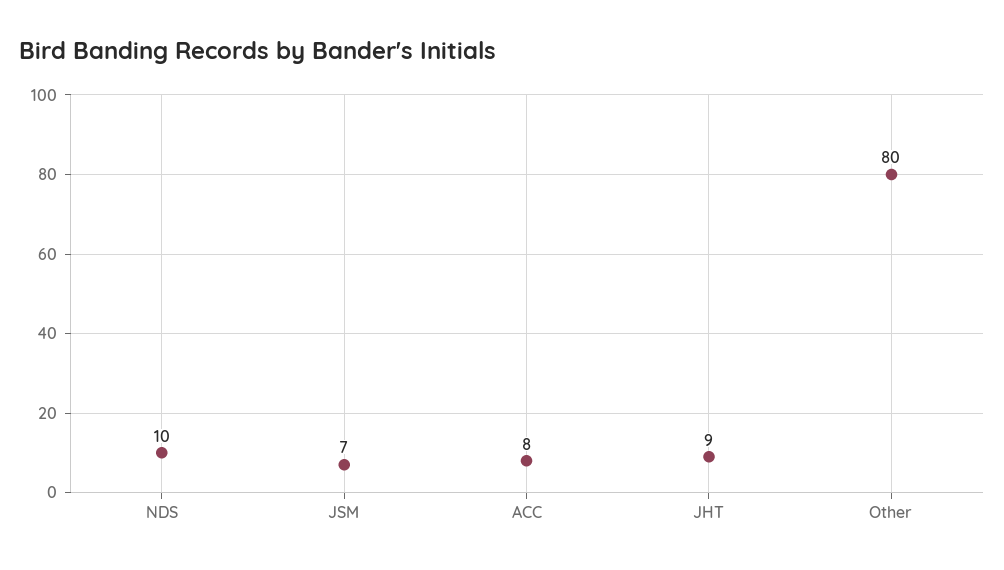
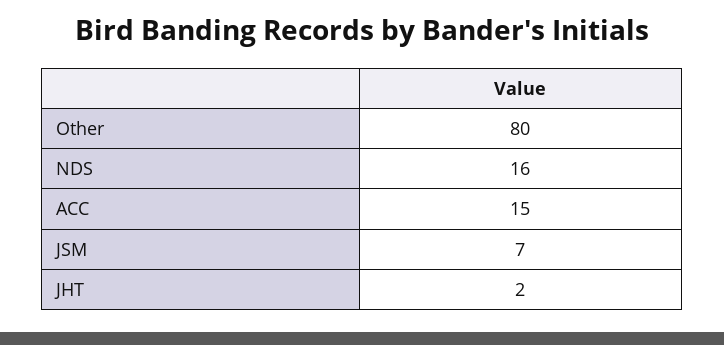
NDS: 10 -> 16
ACC: 8 -> 15
JHT: 9 -> 2

